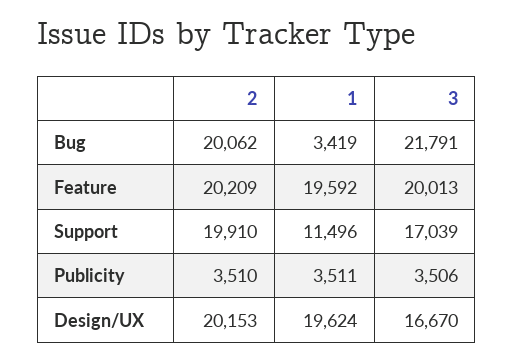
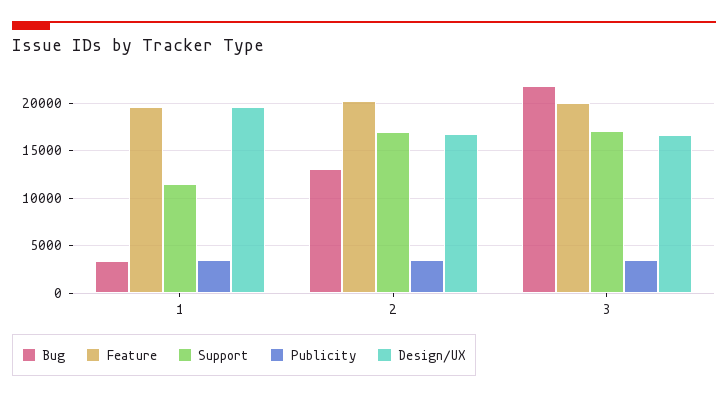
Bug, 2: 20062 -> 13000
Support, 2: 19910 -> 17000
Design/UX, 2: 20153 -> 17000

